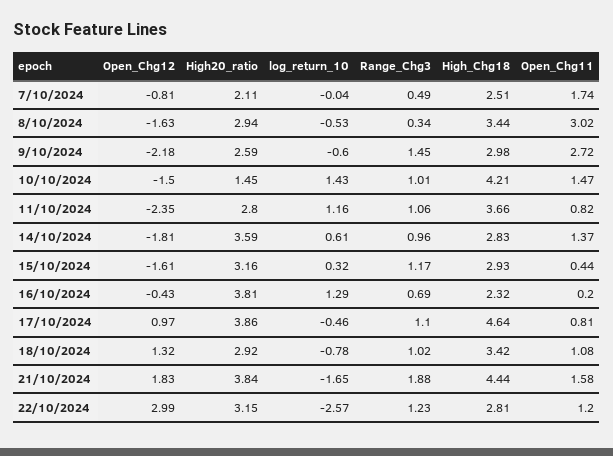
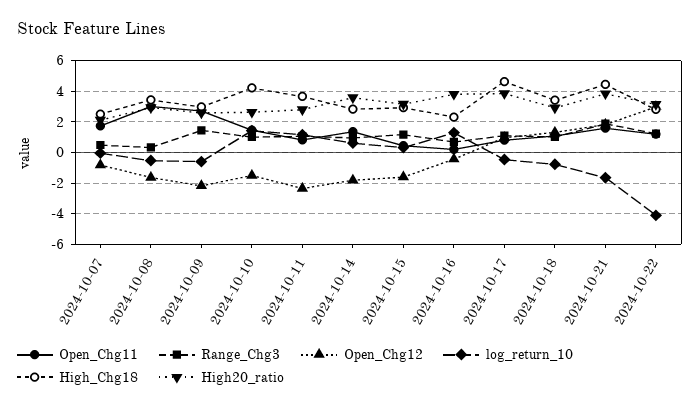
High20_ratio, 10/10/2024: 1.45 -> 2.5
log_return_10, 22/10/2024: -2.57 -> -4

